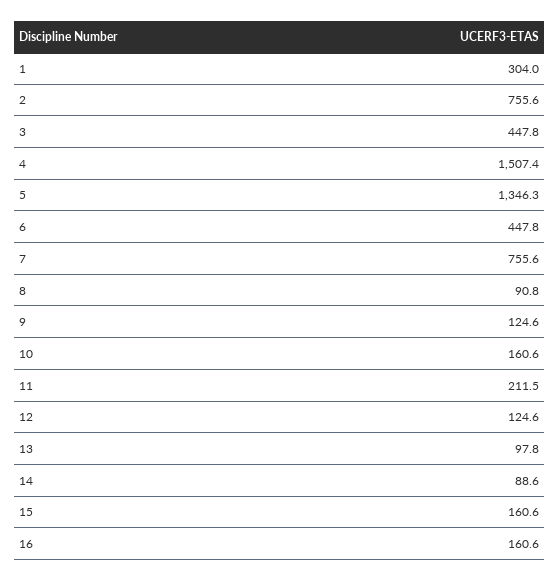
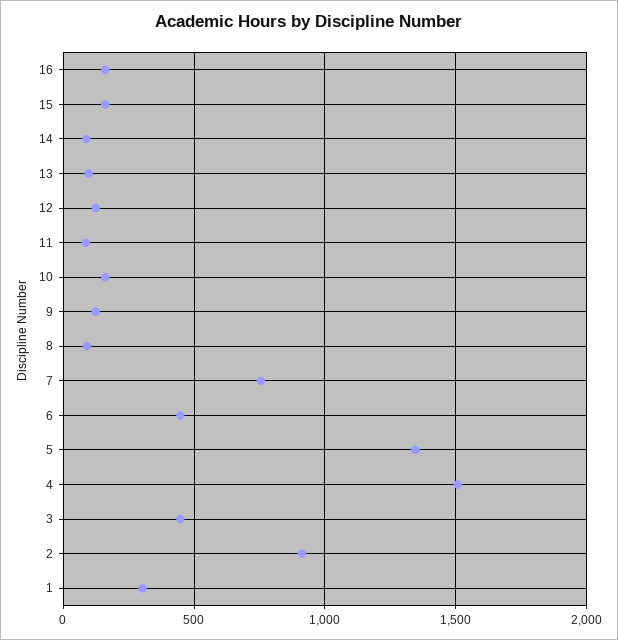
2: 755.6 -> 900
11: 211.5 -> 100

